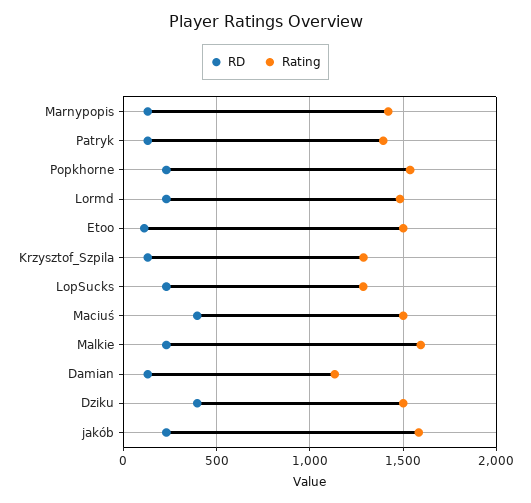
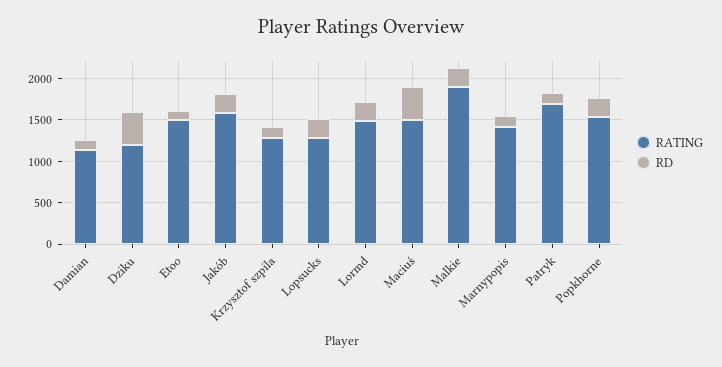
Rating, Patryk: 1400 -> 1700
Rating, Malkie: 1600 -> 1900
Rating, Dziku: 1500 -> 1200

